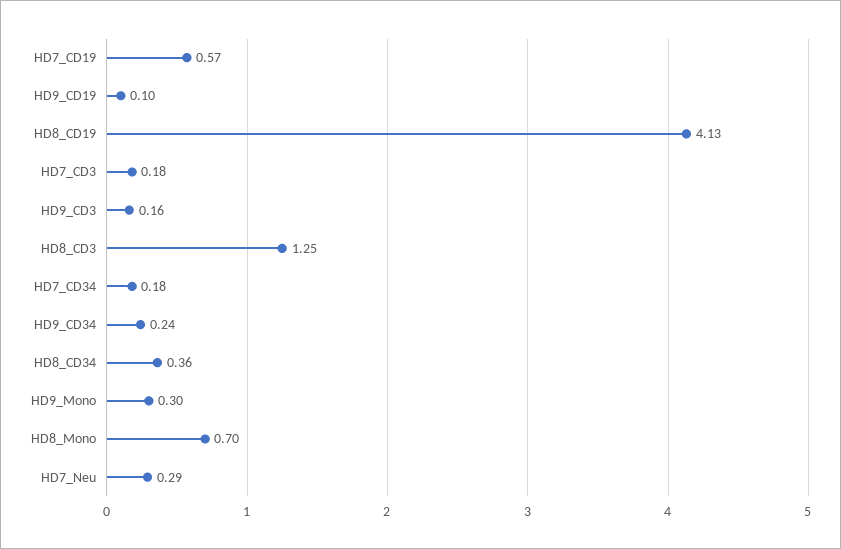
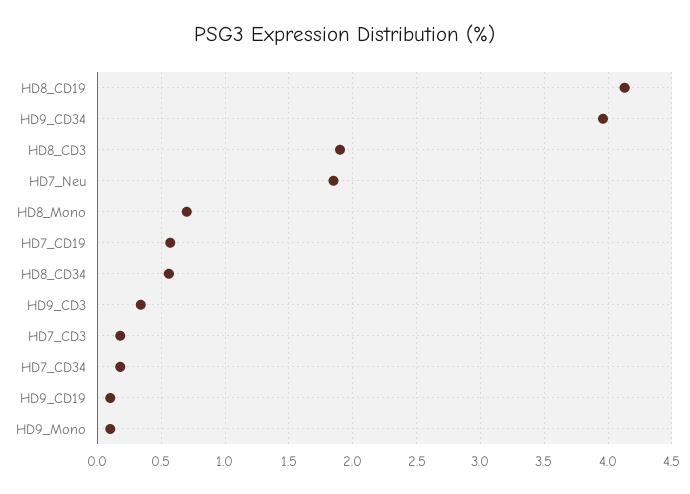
HD9_CD3: 0.16 -> 0.35
HD8_CD3: 1.25 -> 1.9
HD9_CD34: 0.24 -> 3.95
HD8_CD34: 0.36 -> 0.55
HD9_Mono: 0.3 -> 0.1
HD7_Neu: 0.29 -> 1.85

